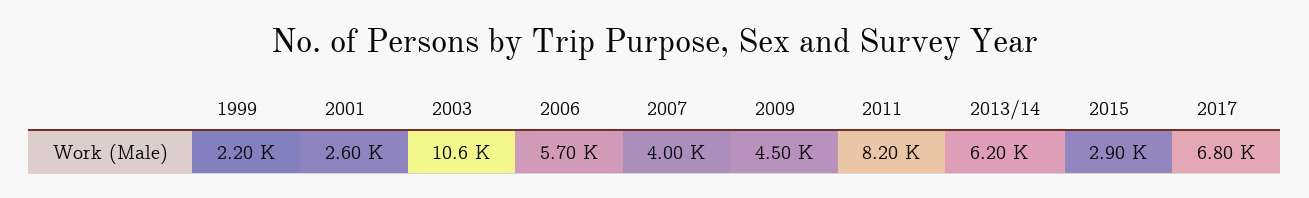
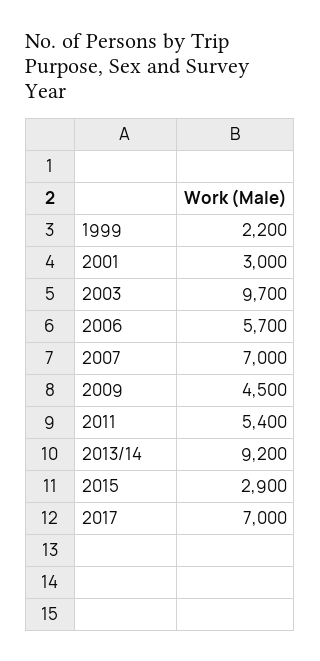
2001: 2600 -> 3000
2003: 10600 -> 9700
2007: 4000 -> 7000
2011: 8200 -> 5400
2013/14: 6200 -> 9200
2017: 6800 -> 7000

